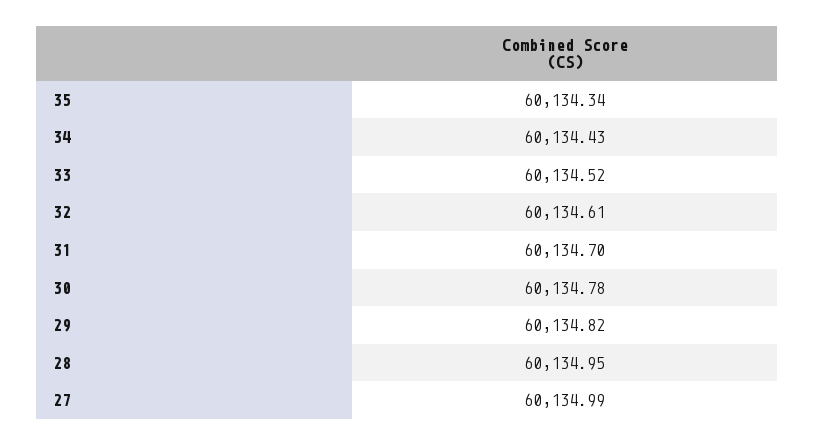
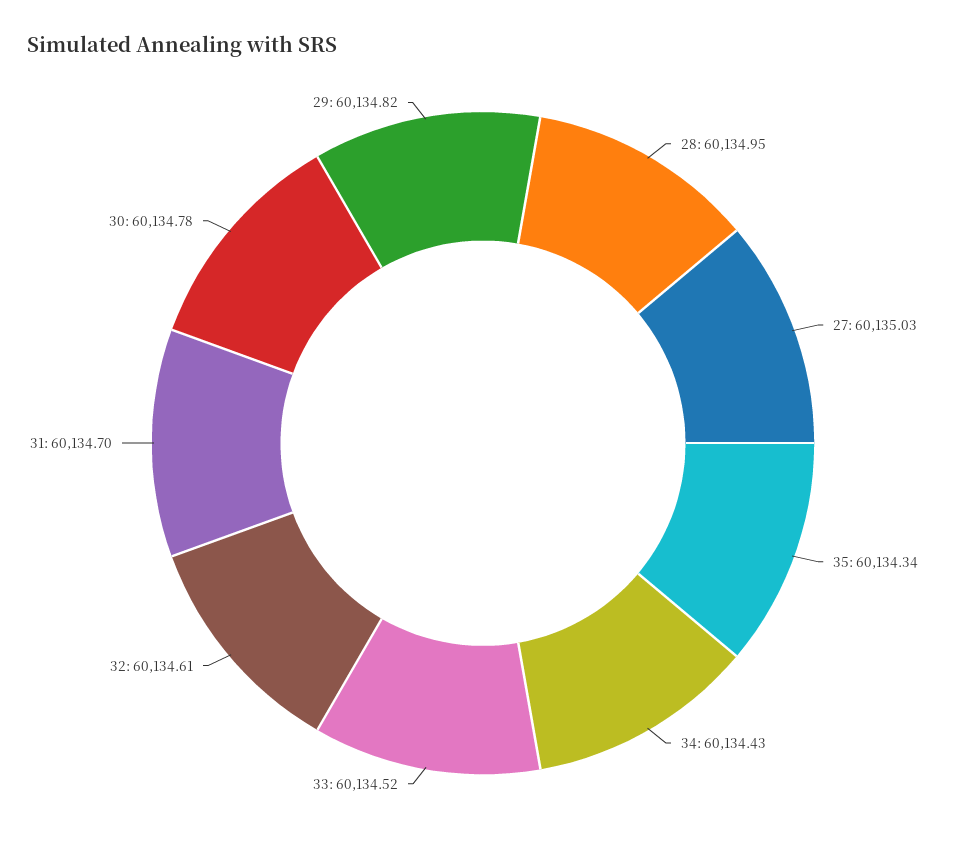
27: 60134.99 -> 60135.03

